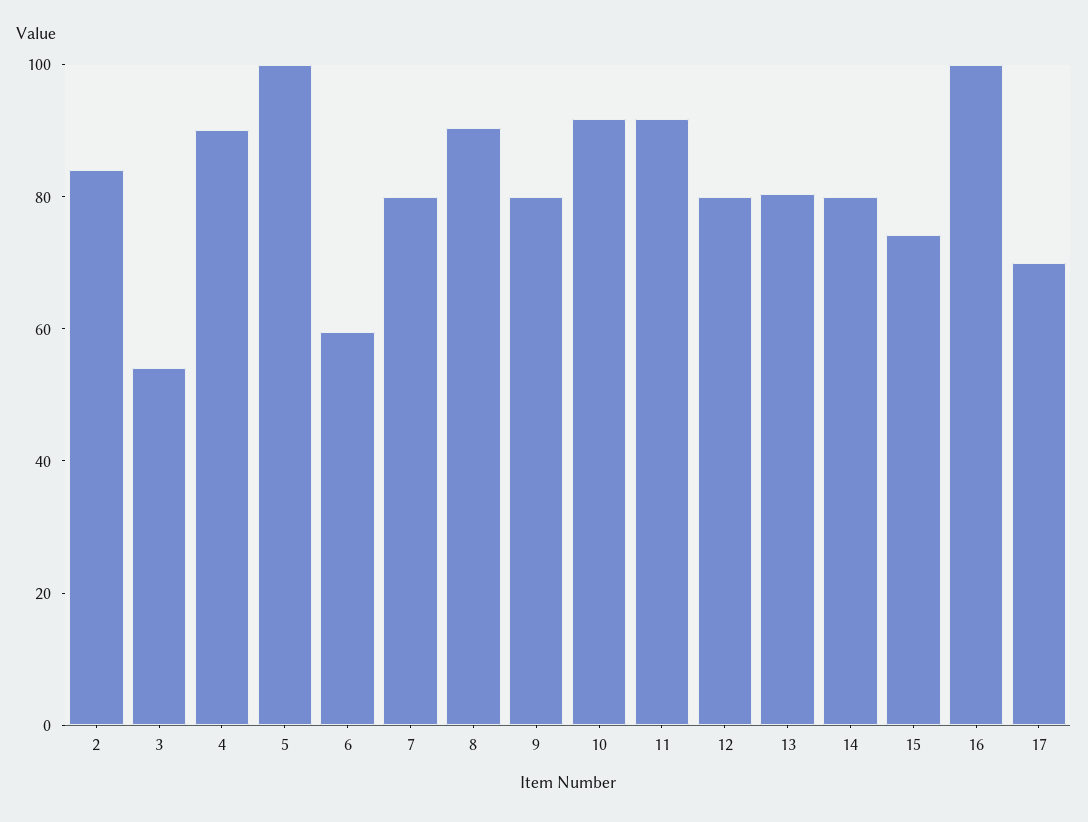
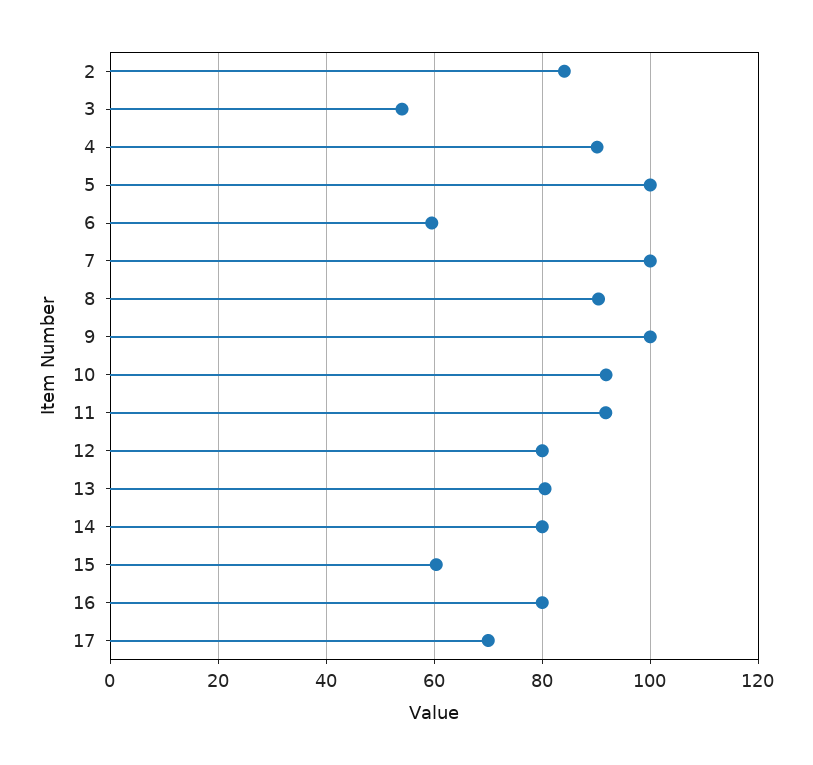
7: 80 -> 100
9: 80 -> 100
15: 75 -> 60
16: 100 -> 80

